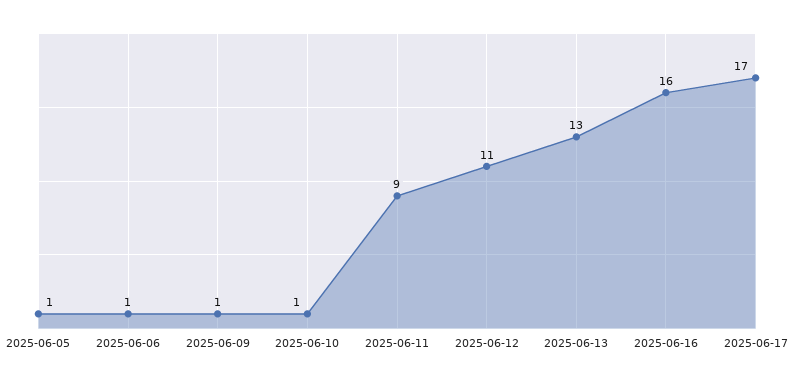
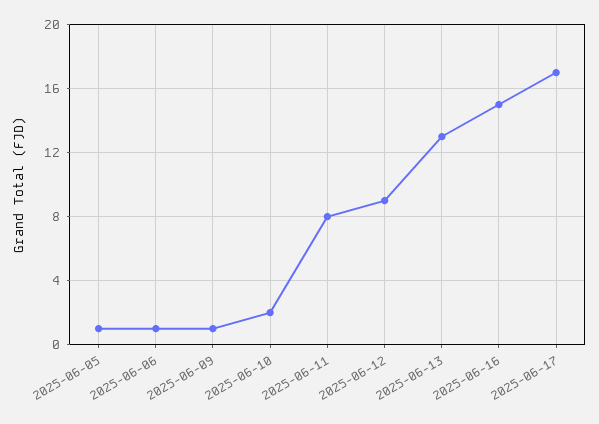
2025-06-10: 1 -> 2
2025-06-11: 9 -> 8
2025-06-12: 11 -> 9
2025-06-16: 16 -> 15

